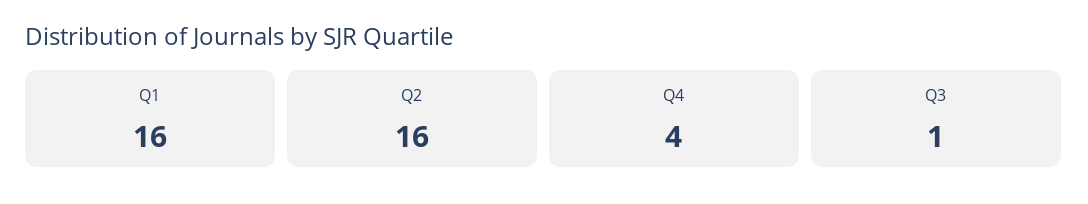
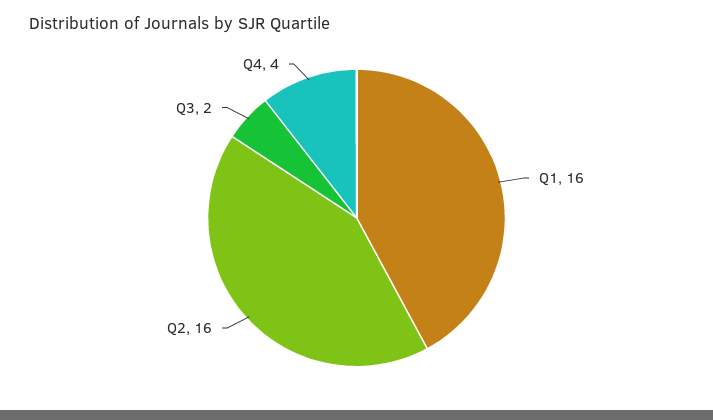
Q3: 1 -> 2

